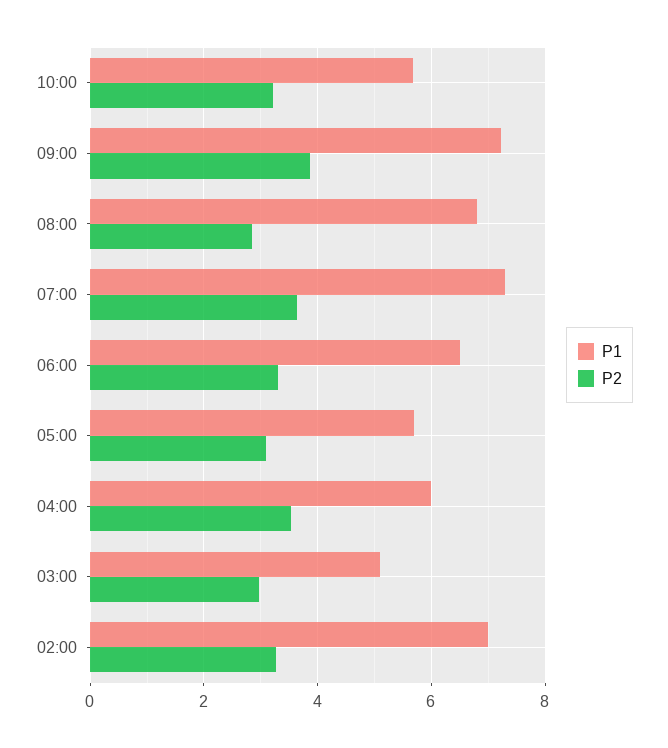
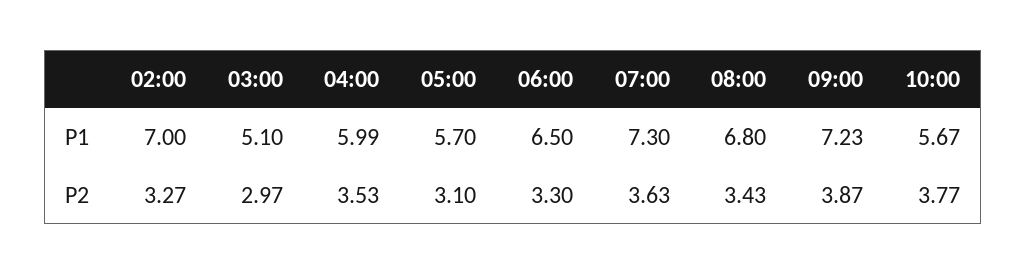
P2, 10:00: 3.2 -> 3.77
P2, 08:00: 2.8 -> 3.43

